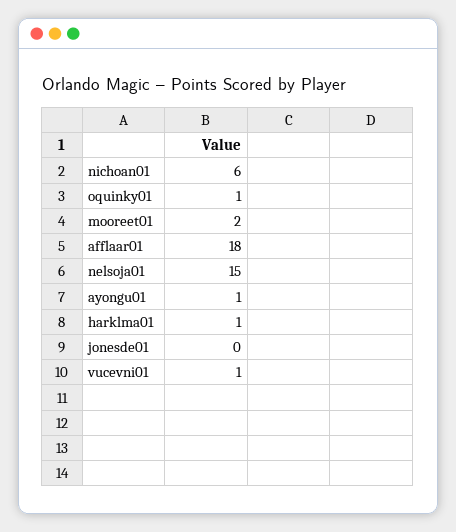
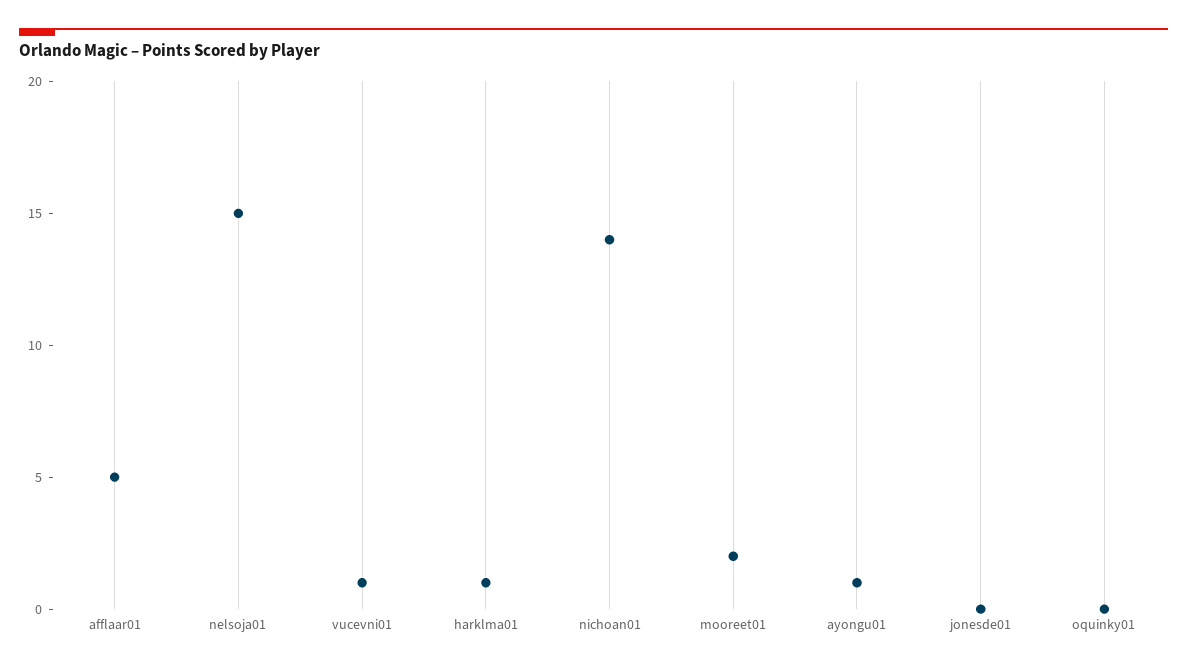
nichoan01: 6 -> 14
oquinky01: 1 -> 0
afflaar01: 18 -> 5

